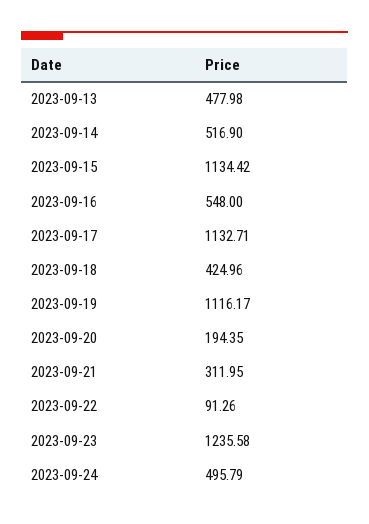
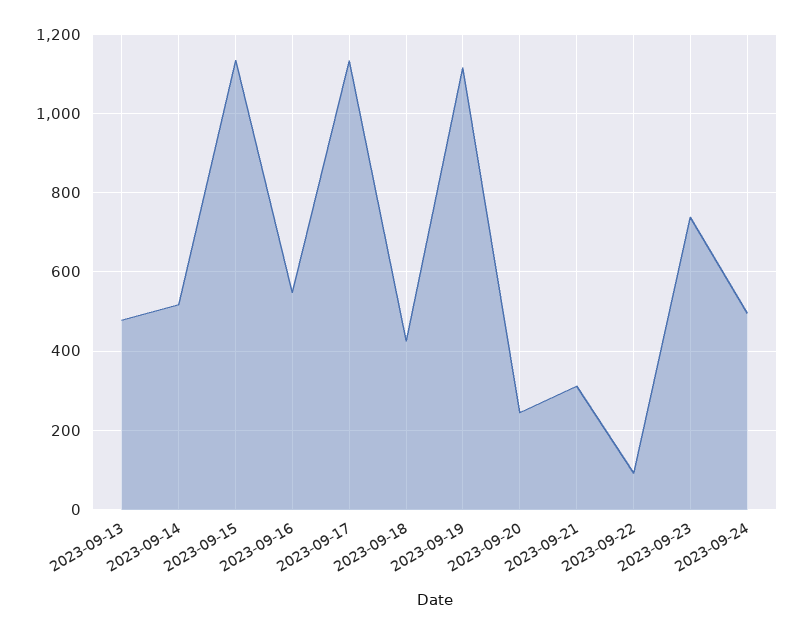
2023-09-20: 194.35 -> 240
2023-09-23: 1235.58 -> 740

